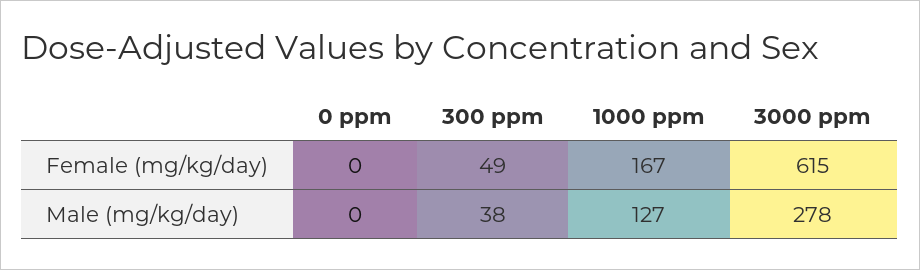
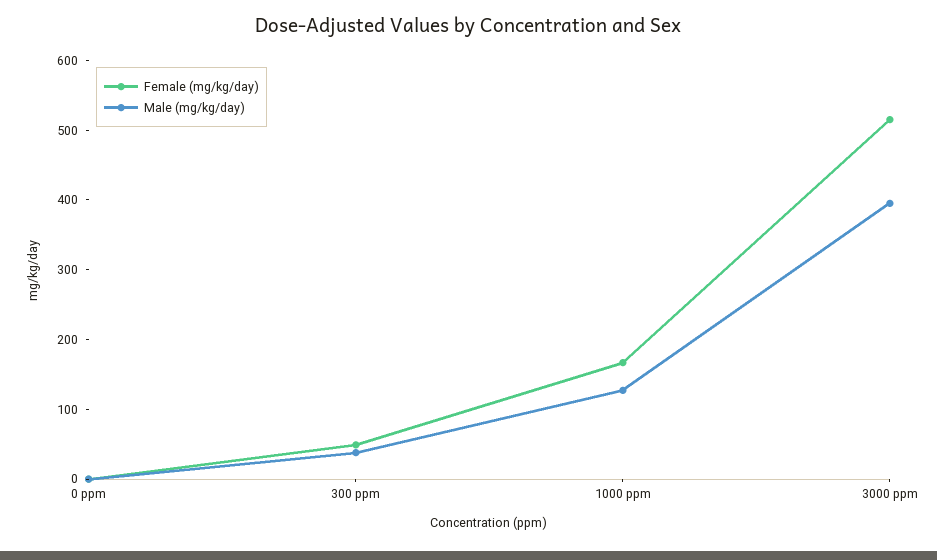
Female (mg/kg/day), 3000 ppm: 615 -> 520
Male (mg/kg/day), 3000 ppm: 278 -> 400

